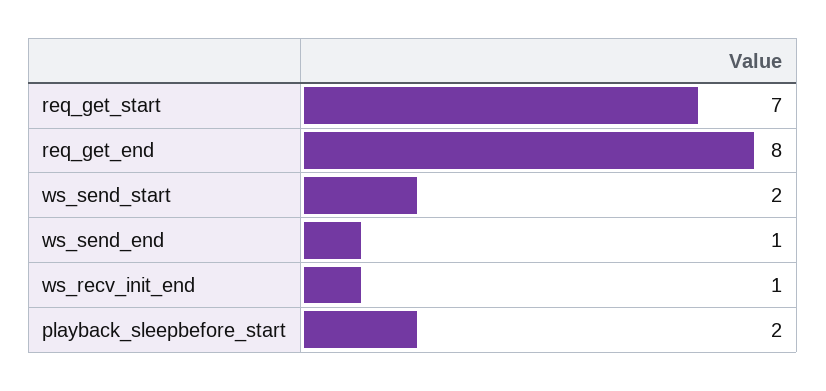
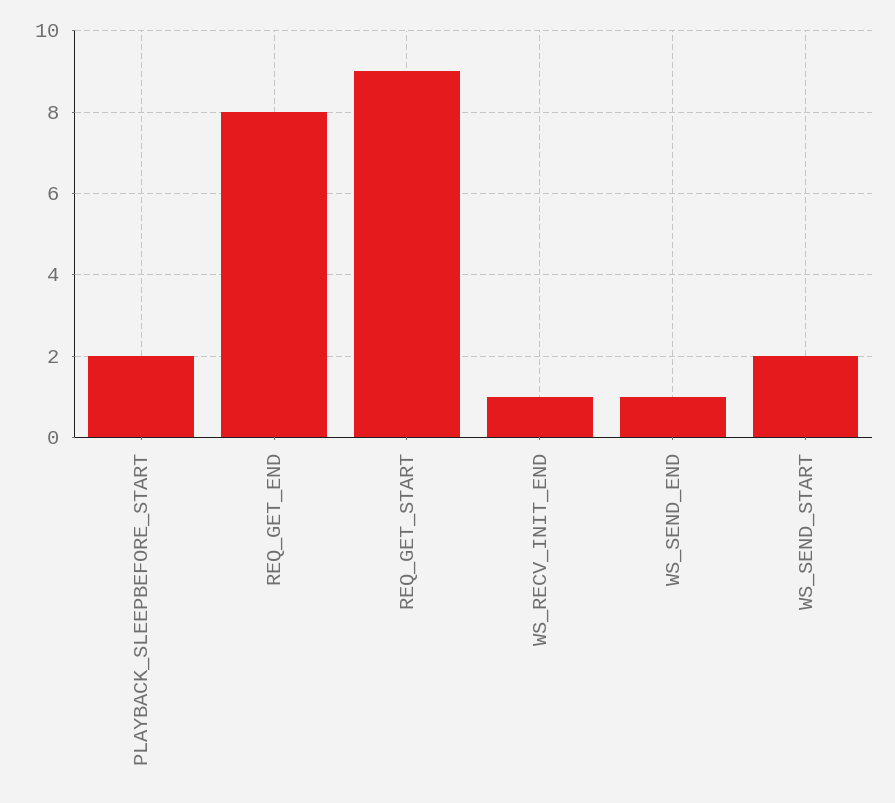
req_get_start: 7 -> 9

